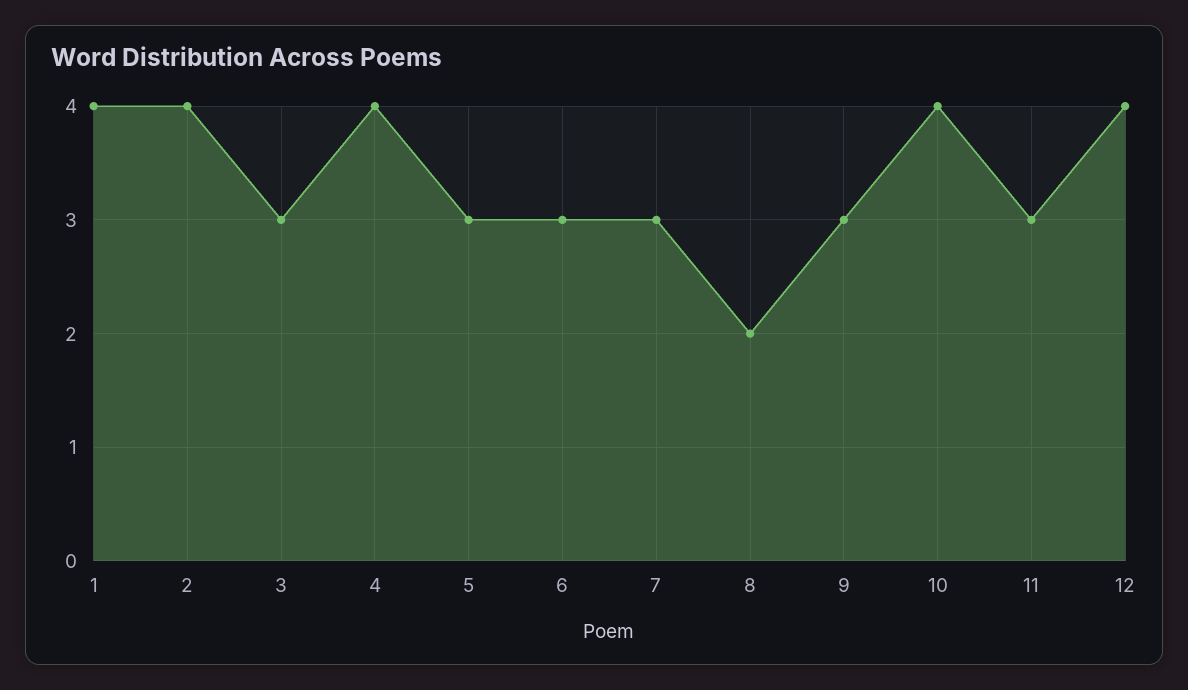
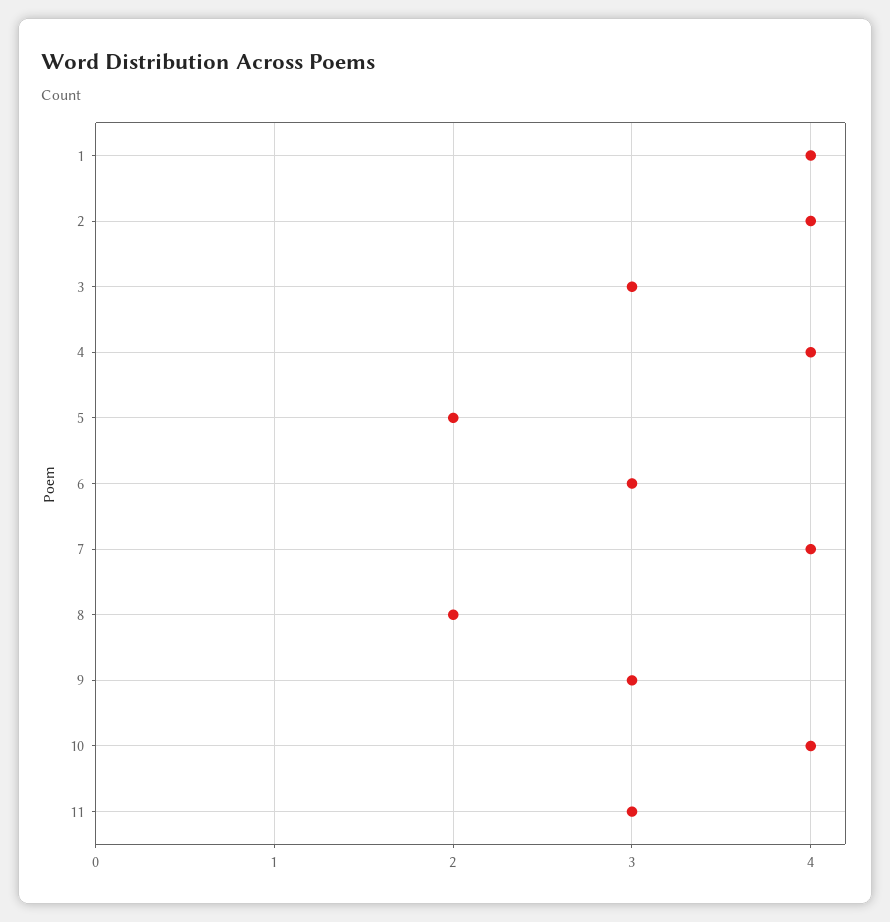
5: 3 -> 2
7: 3 -> 4
12: 4 -> none

